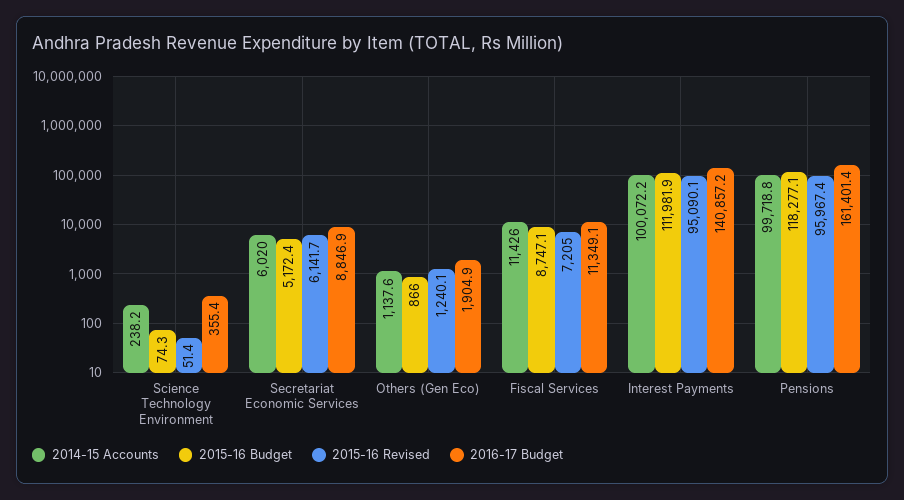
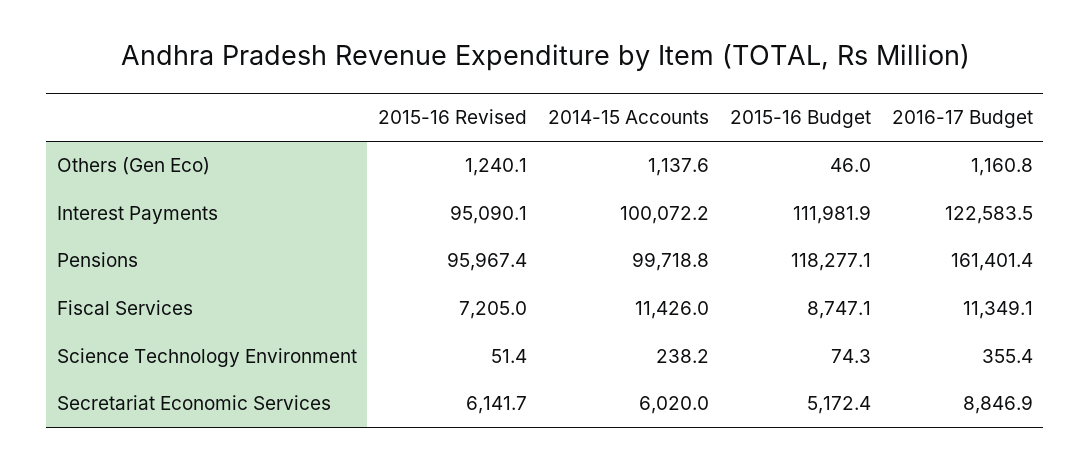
2015-16 Budget, Others (Gen Eco): 866 -> 46
2016-17 Budget, Others (Gen Eco): 1904.9 -> 1160.8
2016-17 Budget, Interest Payments: 140857.2 -> 122583.5

